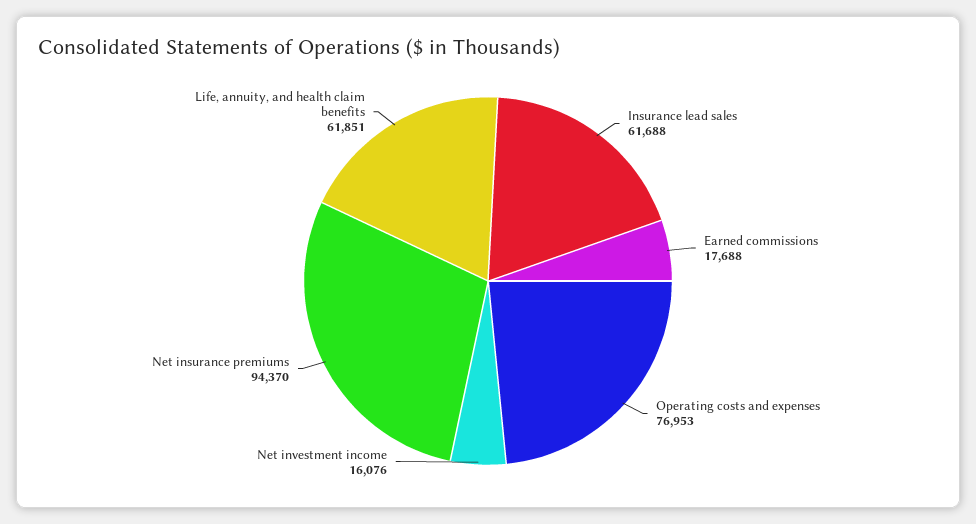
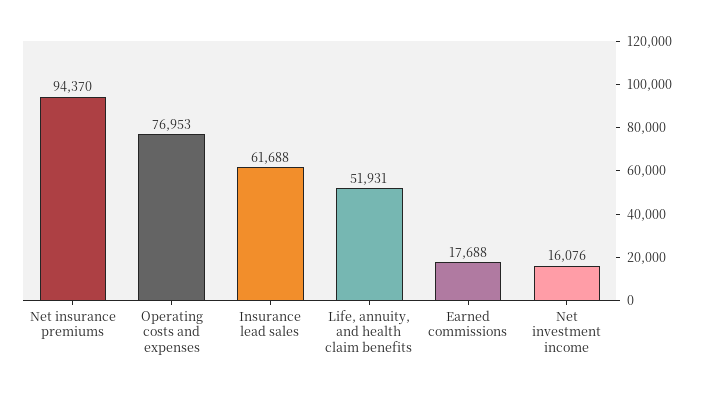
Life, annuity, and health claim benefits: 61851 -> 51931

